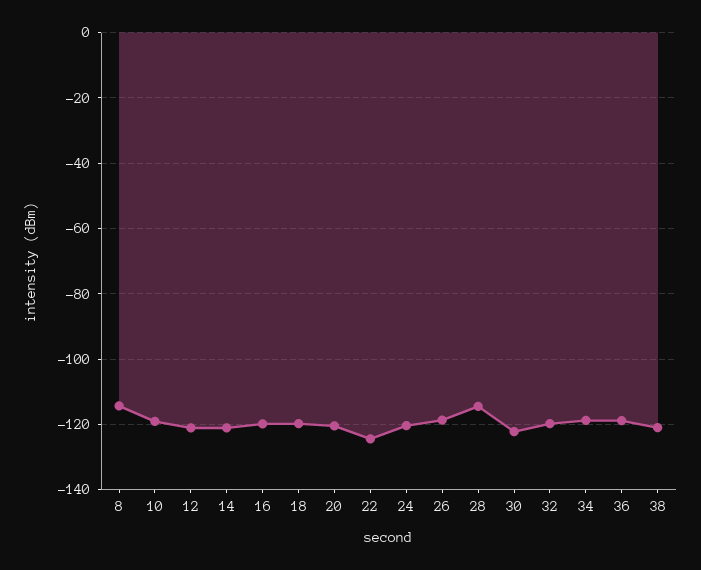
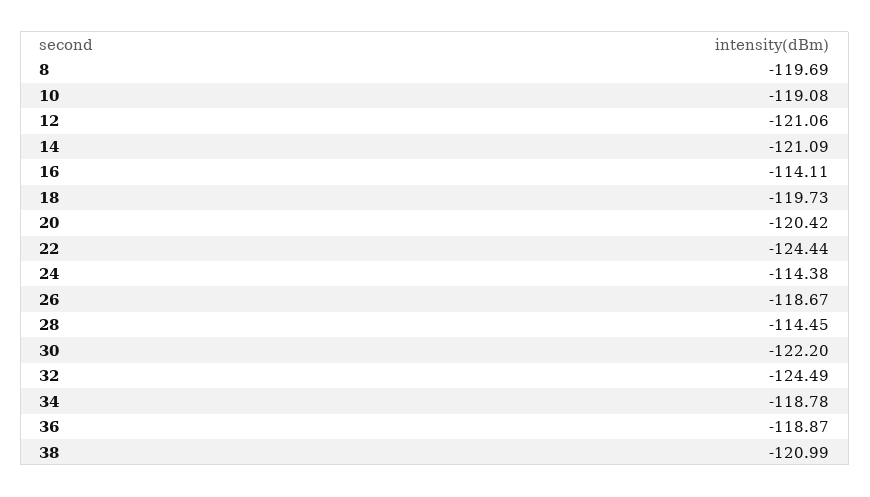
8: -114 -> -119.69
16: -120 -> -114.11
24: -120 -> -114.38
32: -120 -> -124.49

